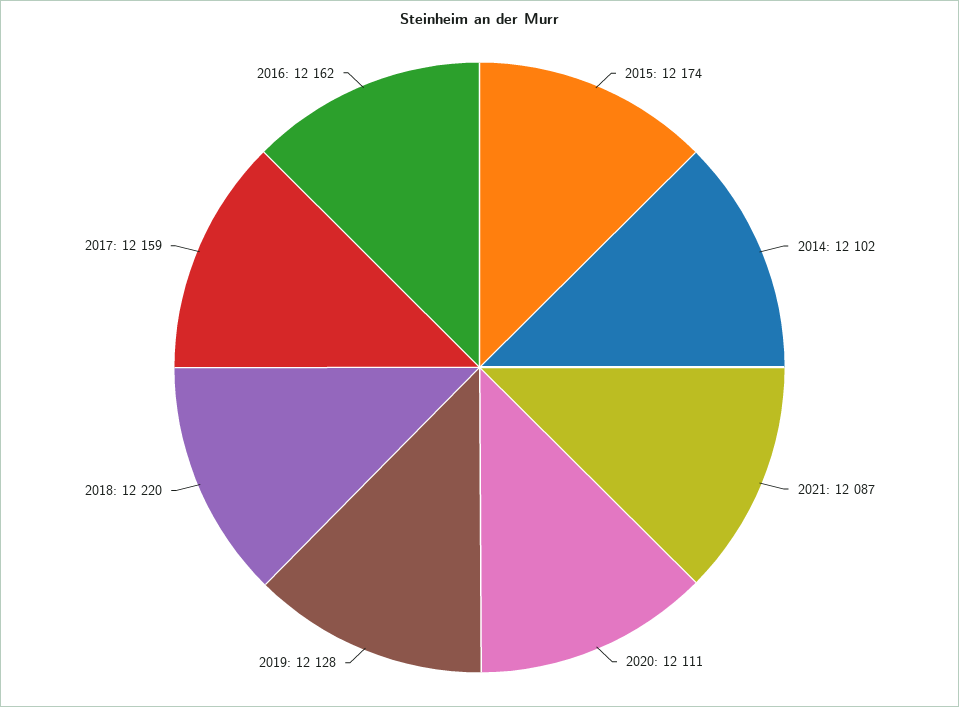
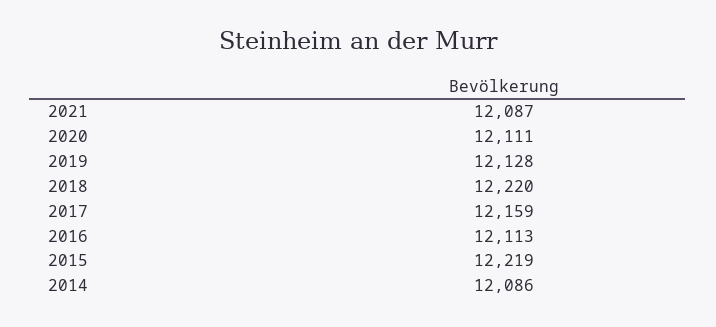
2015: 12174 -> 12219
2014: 12102 -> 12086
2016: 12162 -> 12113

